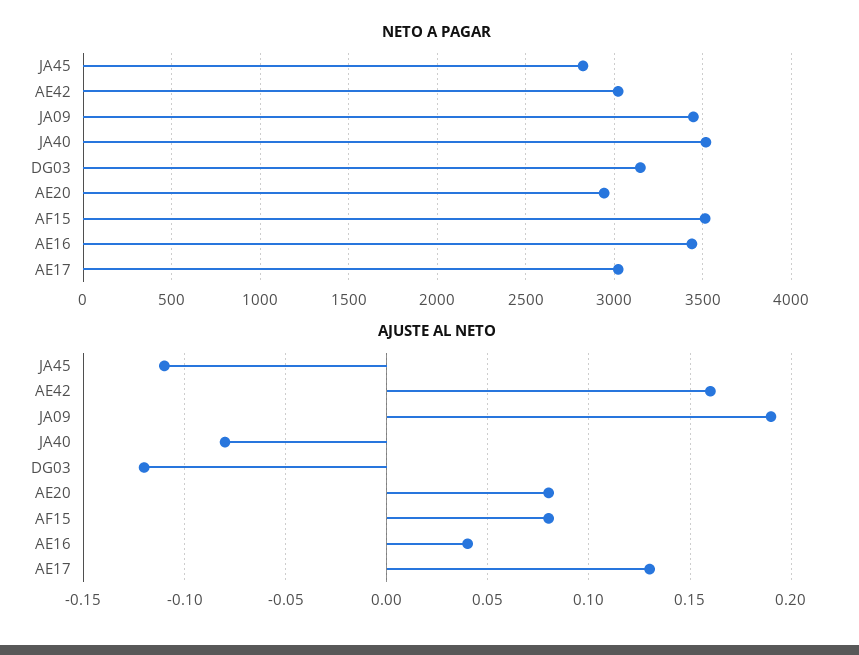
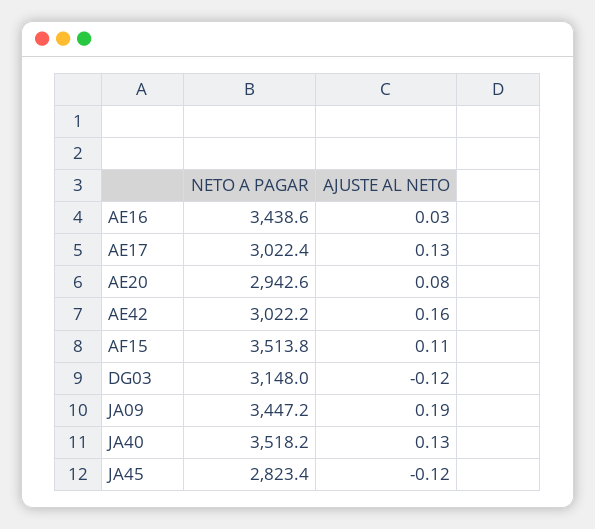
AJUSTE AL NETO, JA45: -0.11 -> -0.12
AJUSTE AL NETO, JA40: -0.08 -> 0.13
AJUSTE AL NETO, AF15: 0.08 -> 0.11
AJUSTE AL NETO, AE16: 0.04 -> 0.03

